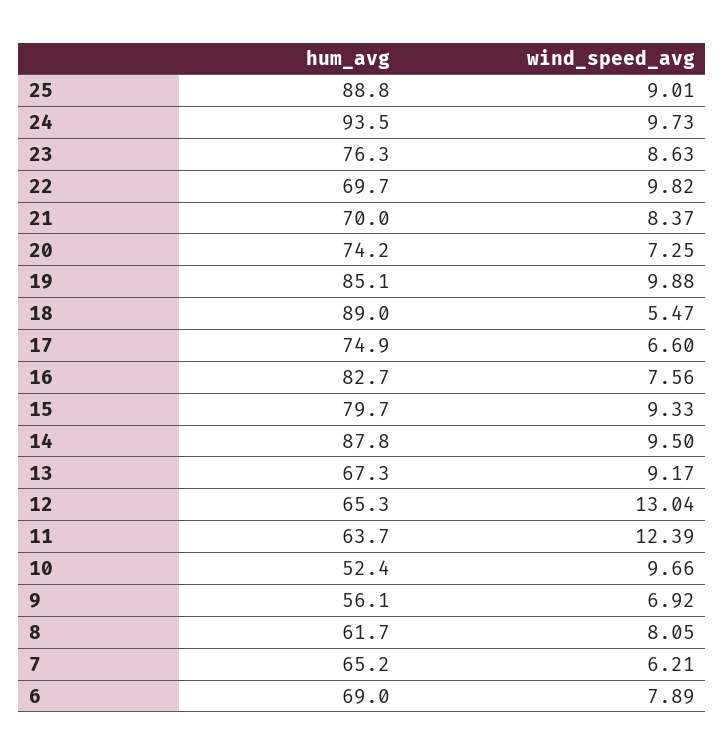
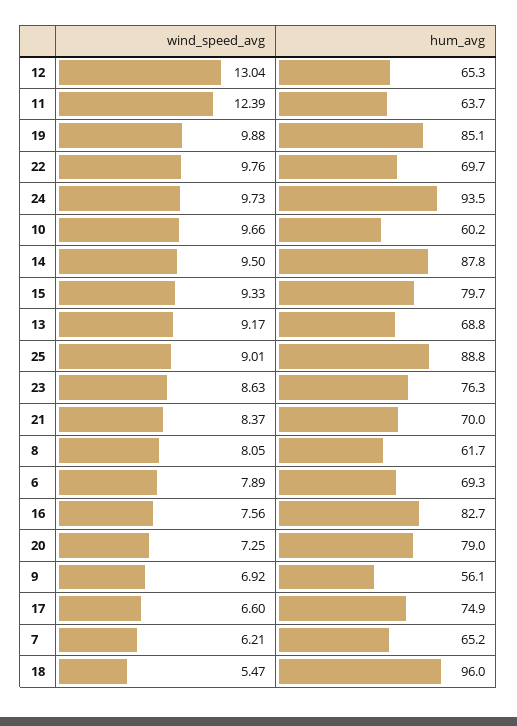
wind_speed_avg, 22: 9.82 -> 9.76
hum_avg, 20: 74.2 -> 79
hum_avg, 18: 89 -> 96
hum_avg, 13: 67.3 -> 68.8
hum_avg, 10: 52.4 -> 60.2
hum_avg, 6: 69 -> 69.3

